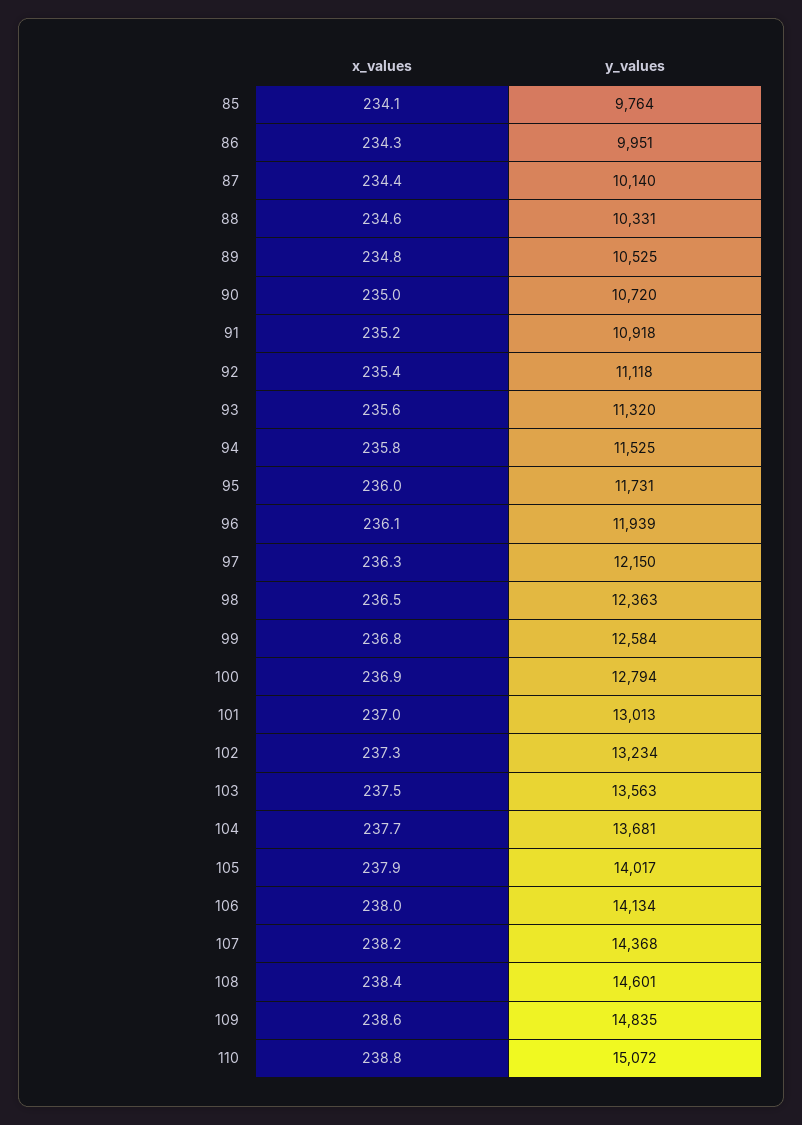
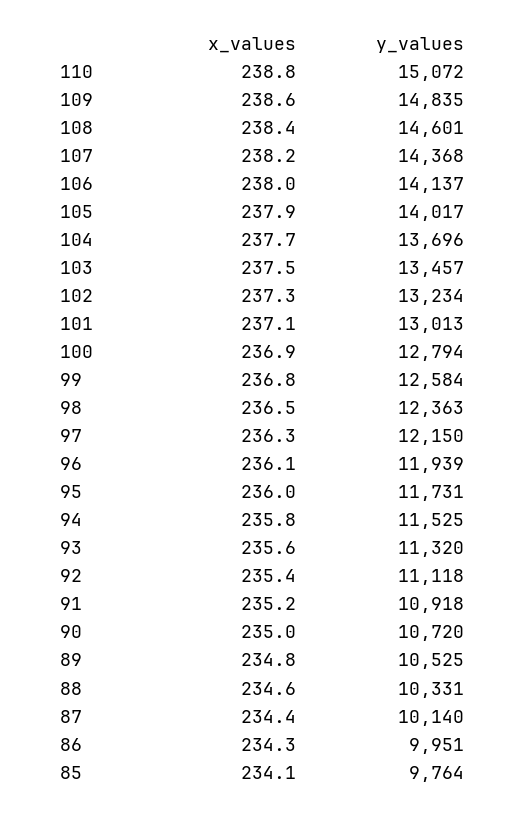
x_values, 101: 237 -> 237.1
y_values, 103: 13563 -> 13457
y_values, 104: 13681 -> 13696
y_values, 106: 14134 -> 14137

